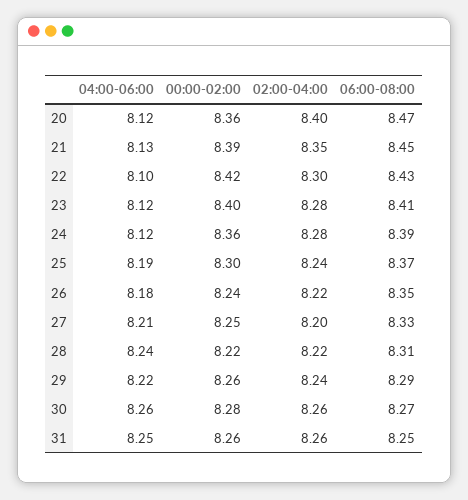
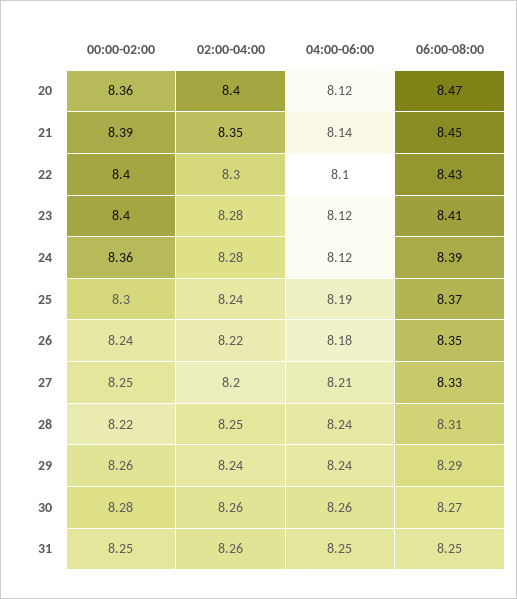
04:00-06:00, 21: 8.13 -> 8.14
00:00-02:00, 22: 8.42 -> 8.4
02:00-04:00, 28: 8.22 -> 8.25
04:00-06:00, 29: 8.22 -> 8.24
00:00-02:00, 31: 8.26 -> 8.25

